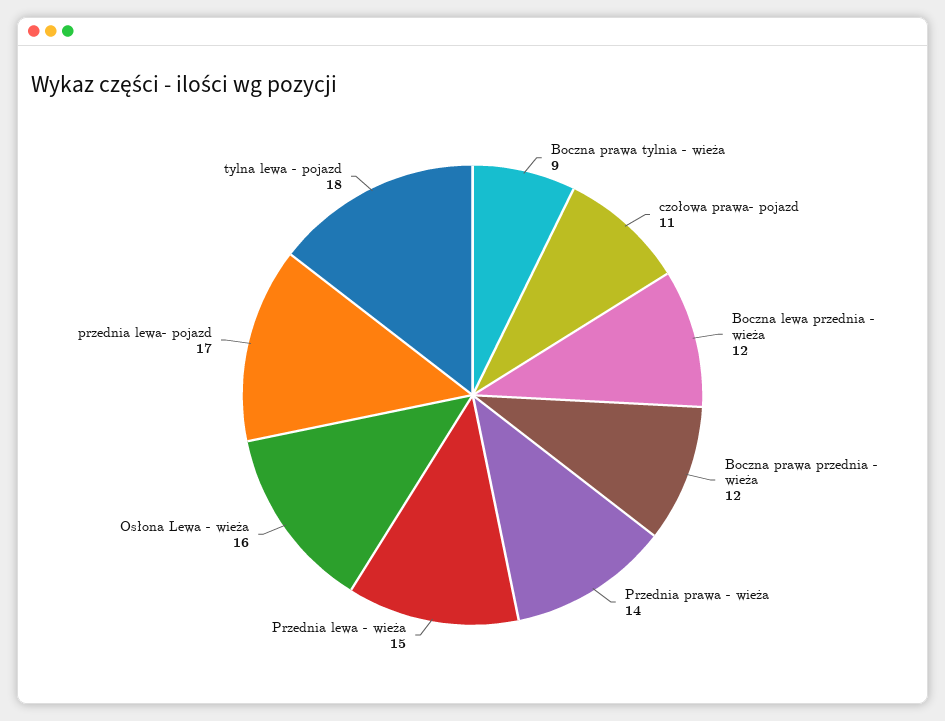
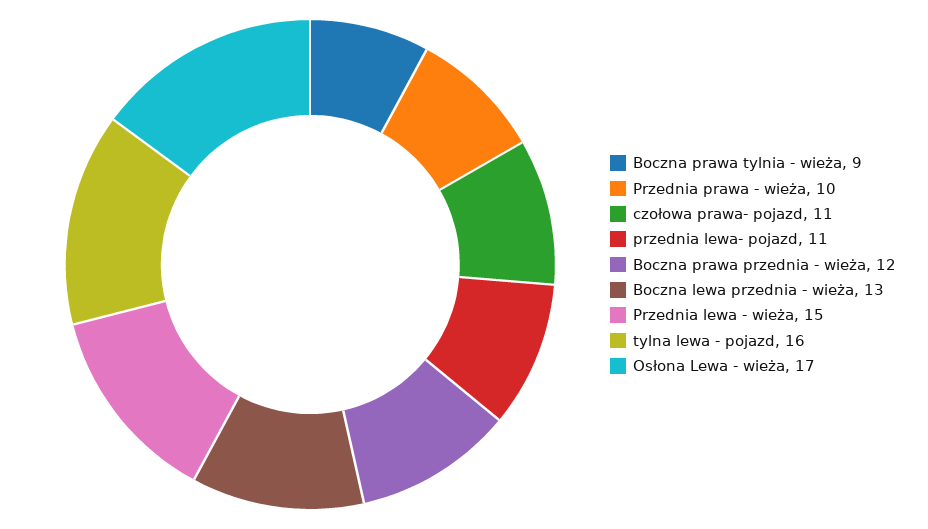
Boczna lewa przednia - wieża: 12 -> 13
Przednia prawa - wieża: 14 -> 10
Osłona Lewa - wieża: 16 -> 17
przednia lewa- pojazd: 17 -> 11
tylna lewa - pojazd: 18 -> 16

